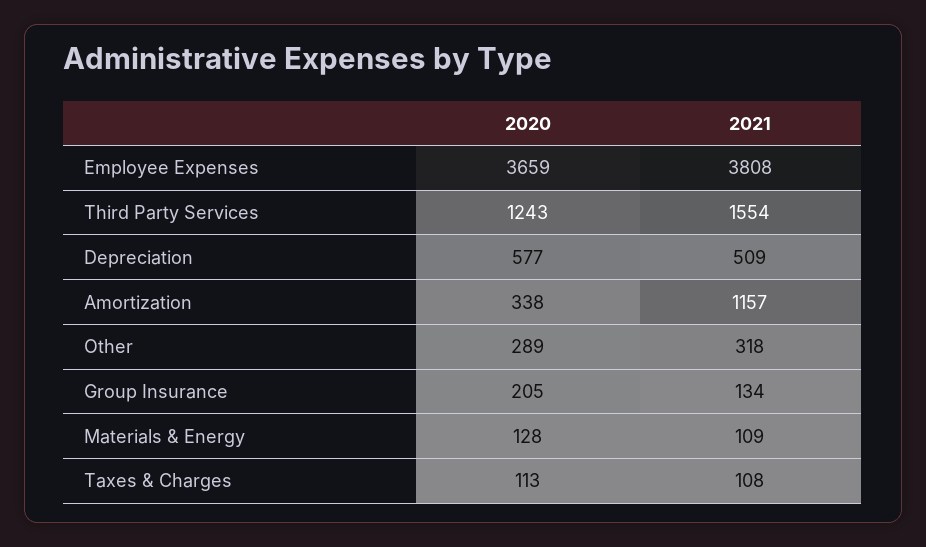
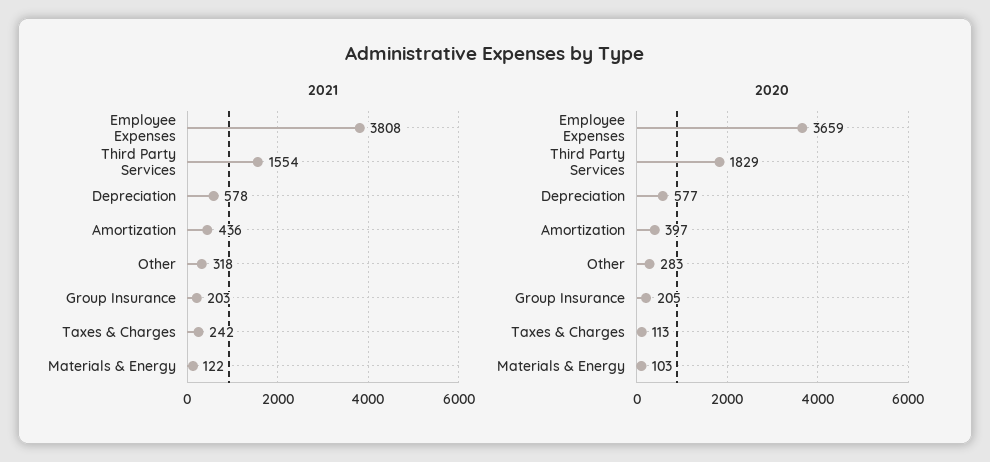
2020, Third Party Services: 1243 -> 1829
2021, Depreciation: 509 -> 578
2020, Amortization: 338 -> 397
2021, Amortization: 1157 -> 436
2020, Other: 289 -> 283
2021, Group Insurance: 134 -> 203
2020, Materials & Energy: 128 -> 103
2021, Materials & Energy: 109 -> 122
2021, Taxes & Charges: 108 -> 242

